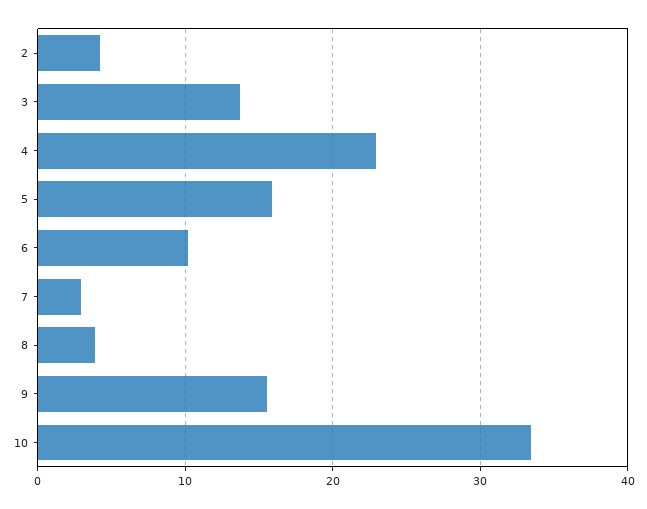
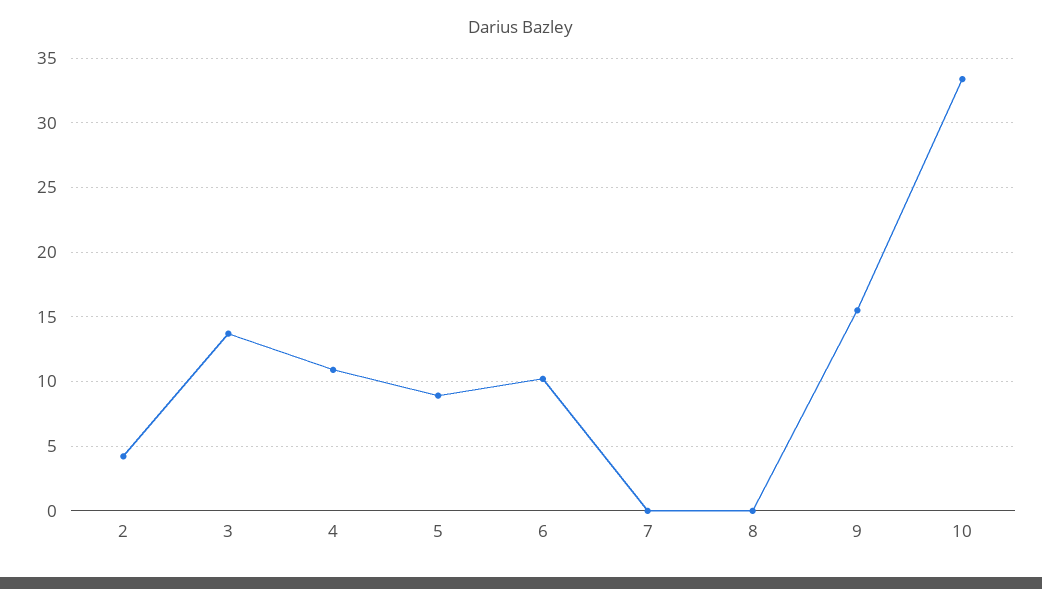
4: 23 -> 11
5: 16 -> 9
7: 3 -> 0
8: 4 -> 0

